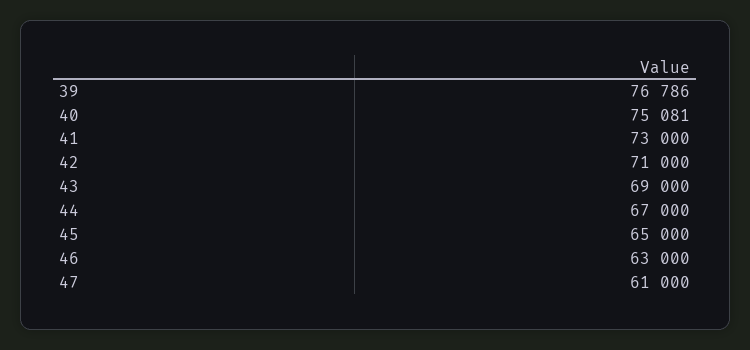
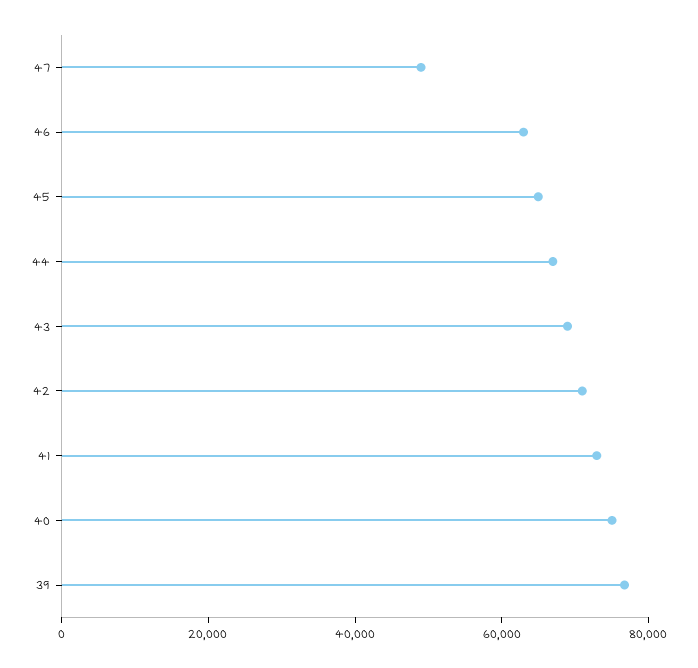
47: 61000 -> 50000

